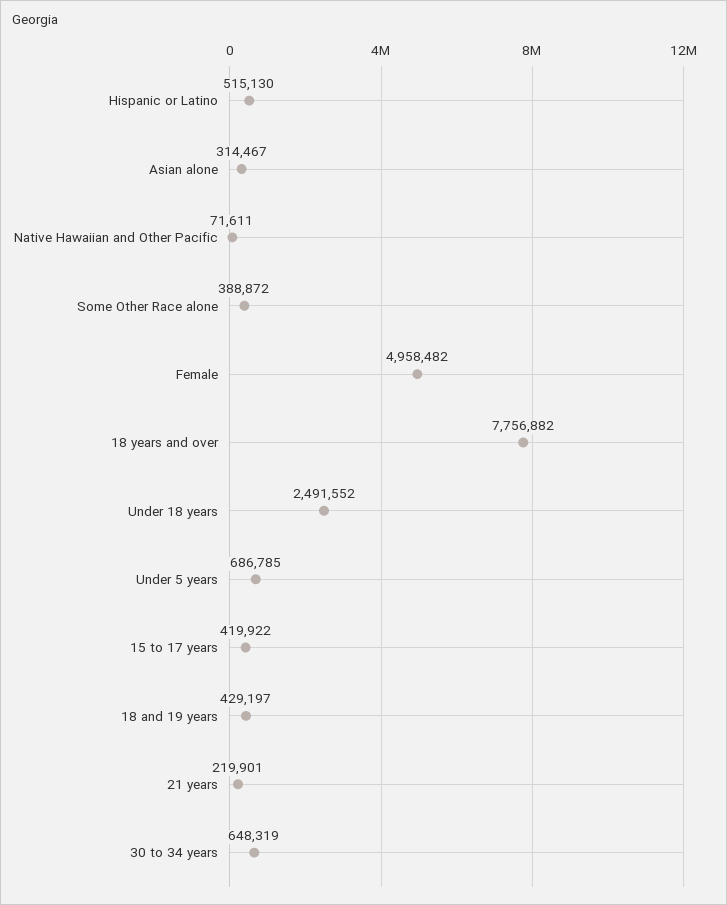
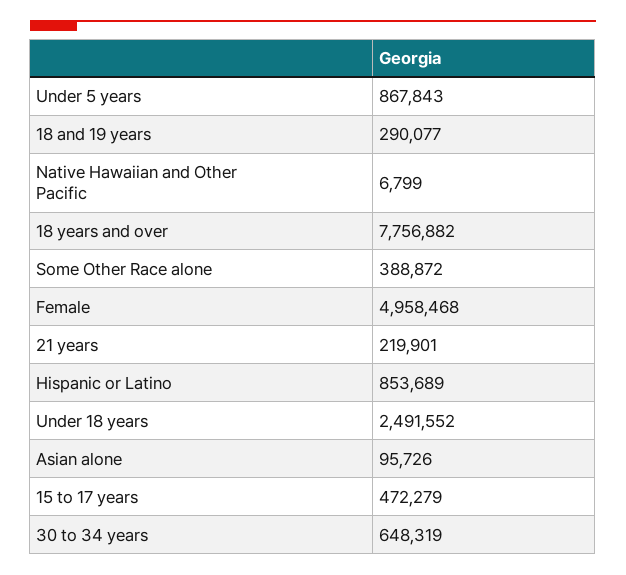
Hispanic or Latino: 515130 -> 853689
Asian alone: 314467 -> 95726
Native Hawaiian and Other Pacific: 71611 -> 6799
Female: 4958482 -> 4958468
Under 5 years: 686785 -> 867843
15 to 17 years: 419922 -> 472279
18 and 19 years: 429197 -> 290077

